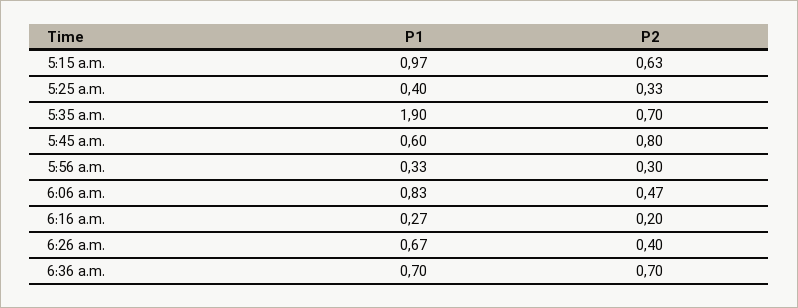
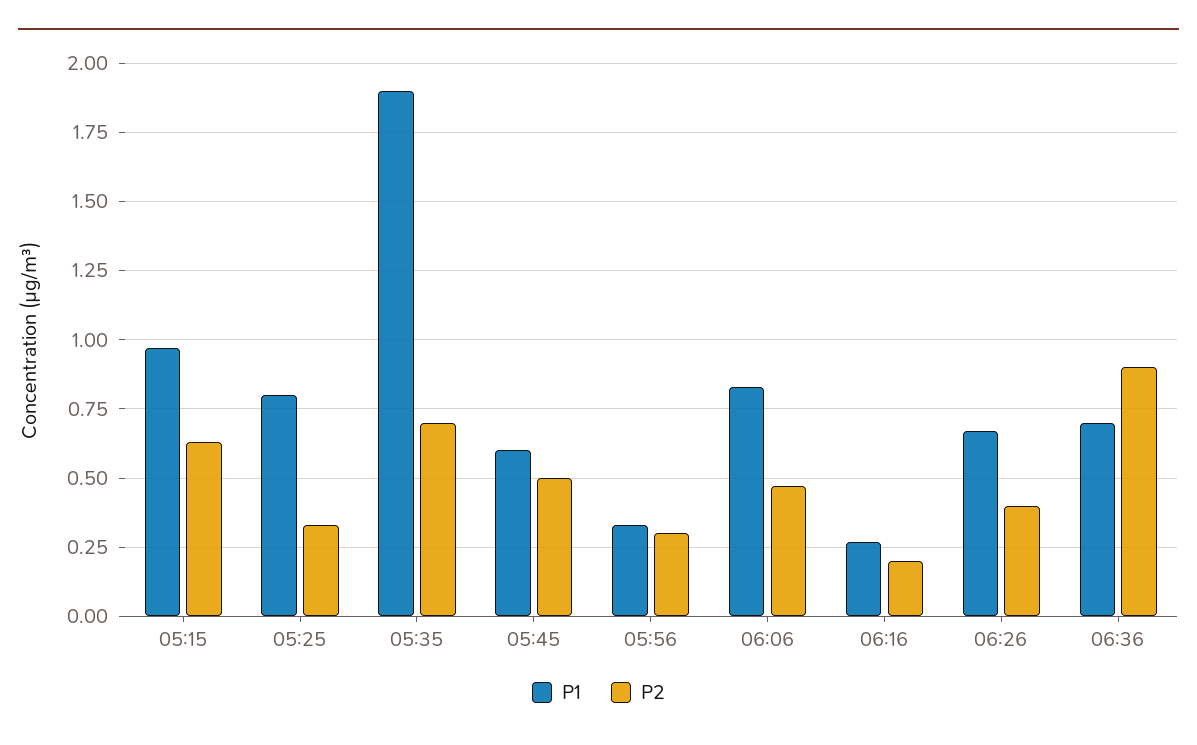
P1, 5:25 a.m.: 0.4 -> 0.8
P2, 5:45 a.m.: 0.8 -> 0.5
P2, 6:36 a.m.: 0.7 -> 0.9

